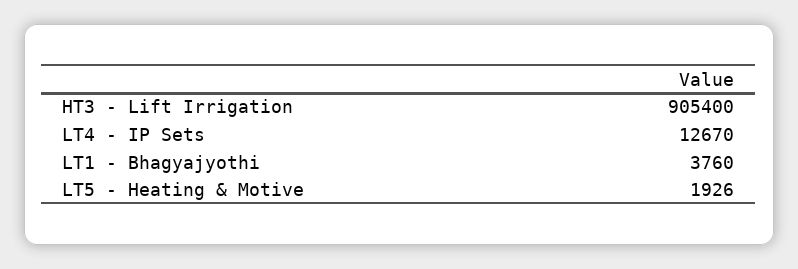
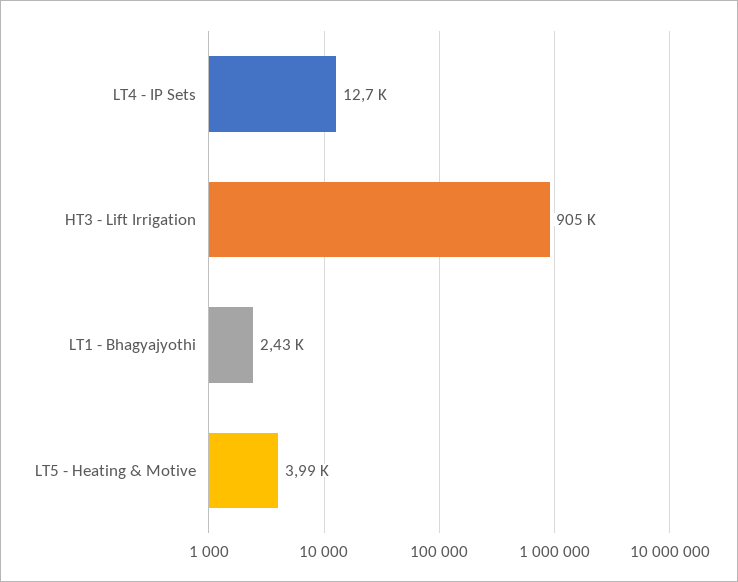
LT1 - Bhagyajyothi: 3760 -> 2430
LT5 - Heating & Motive: 1926 -> 3990

